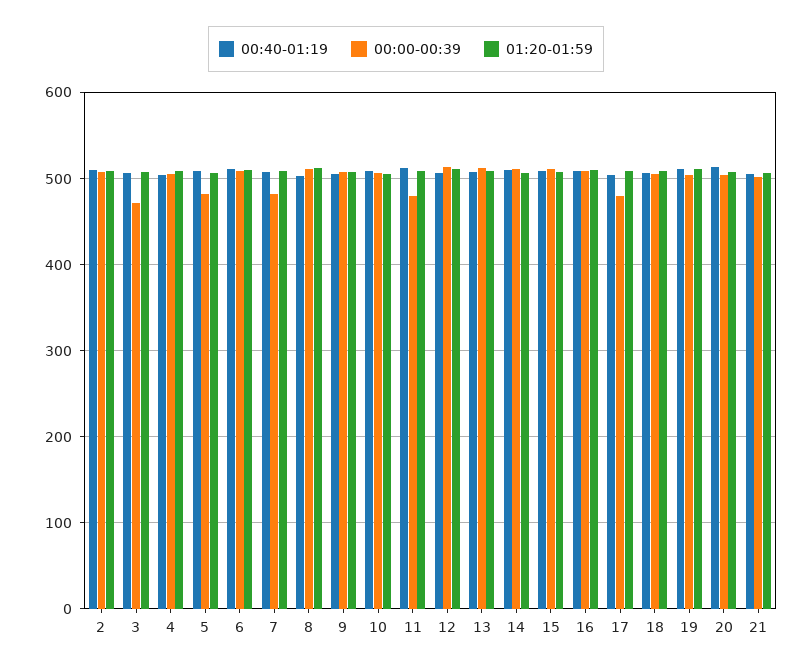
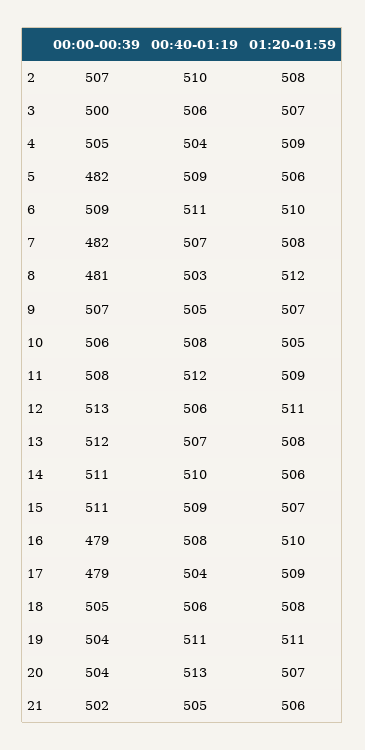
00:00-00:39, 3: 470 -> 500
00:00-00:39, 8: 510 -> 481
00:00-00:39, 11: 480 -> 508
00:00-00:39, 16: 510 -> 479

